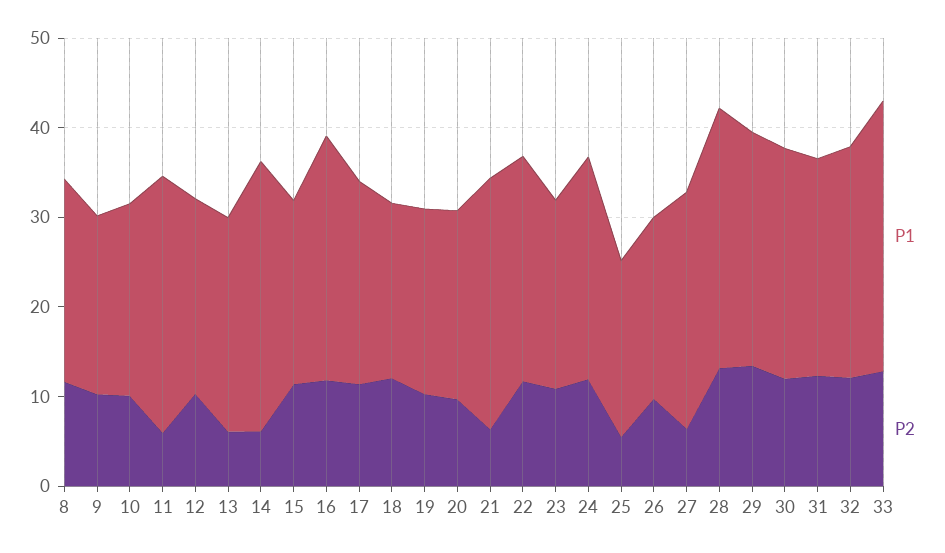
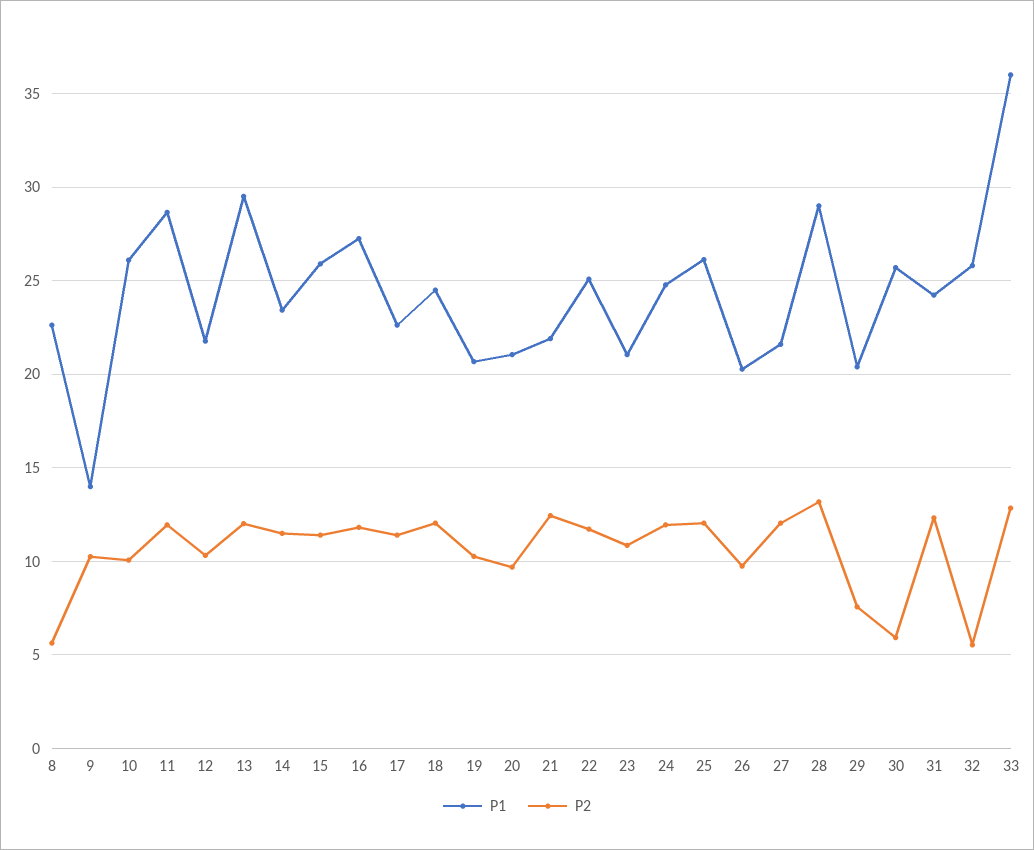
P2, 8: 12 -> 5.5
P1, 9: 20 -> 14
P1, 10: 22 -> 26
P2, 11: 6 -> 12
P1, 13: 24 -> 29.5
P2, 13: 6 -> 12
P1, 14: 30 -> 23.5
P2, 14: 6 -> 11.5
P1, 15: 20 -> 26
P1, 18: 20 -> 24.5
P1, 21: 28 -> 22
P2, 21: 6 -> 12.5
P1, 25: 20 -> 26
P2, 25: 6 -> 12
P1, 27: 26 -> 21.5
P2, 27: 6 -> 12
P1, 29: 26 -> 20.5
P2, 29: 14 -> 7.5
P2, 30: 12 -> 6
P2, 32: 12 -> 5.5
P1, 33: 30 -> 36

